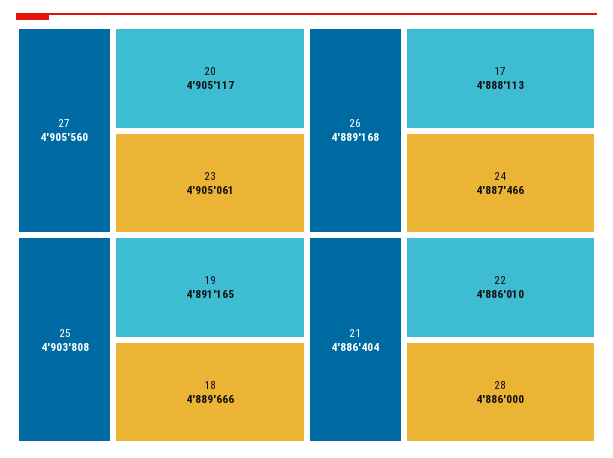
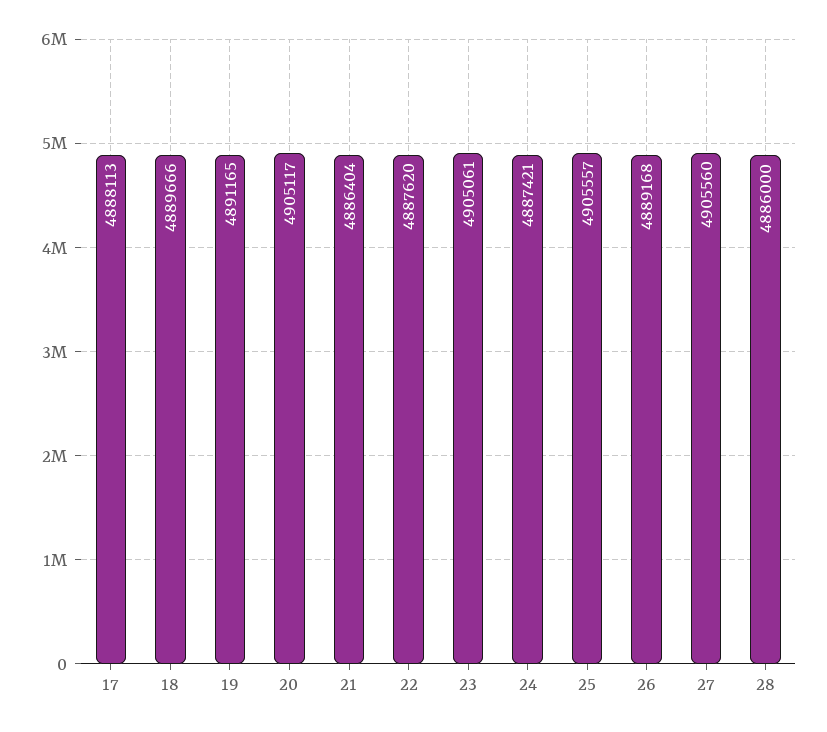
25: 4903808 -> 4905557
24: 4887466 -> 4887421
22: 4886010 -> 4887620

